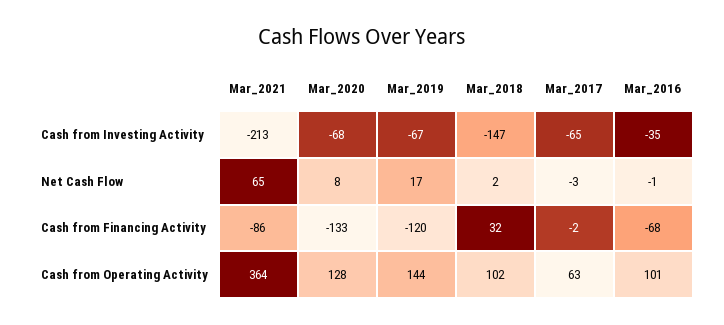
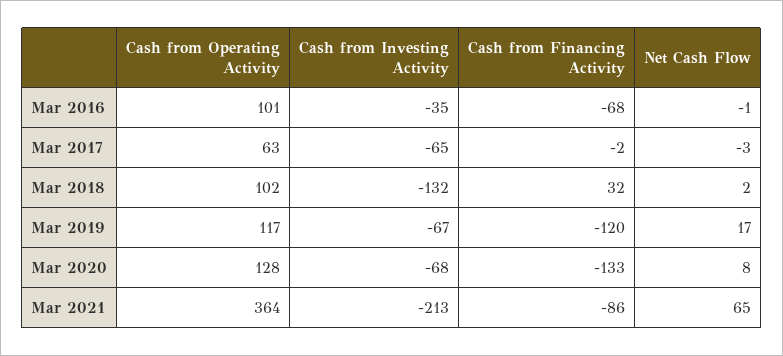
Mar_2018, Cash from Investing Activity: -147 -> -132
Mar_2019, Cash from Operating Activity: 144 -> 117

